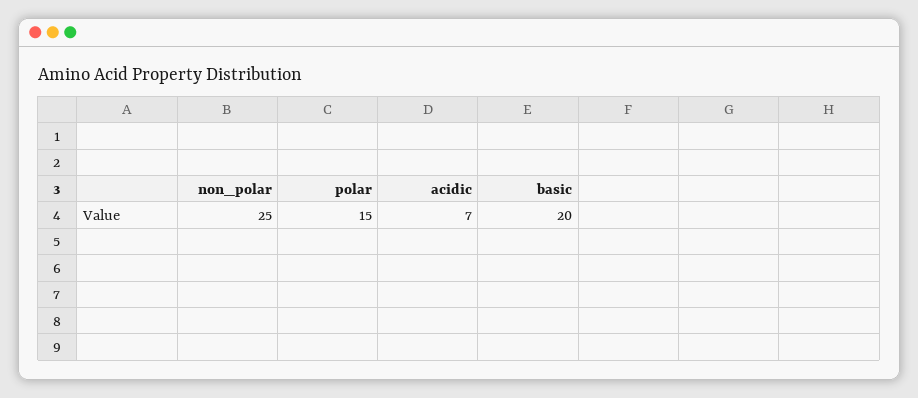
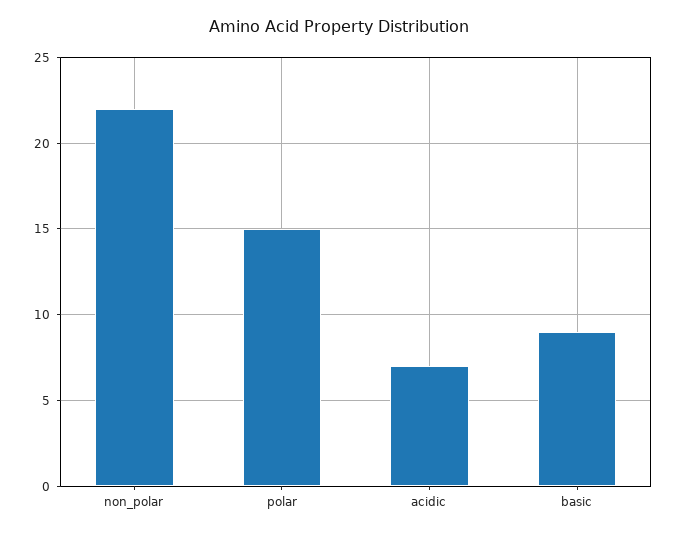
non_polar: 25 -> 22
basic: 20 -> 9

